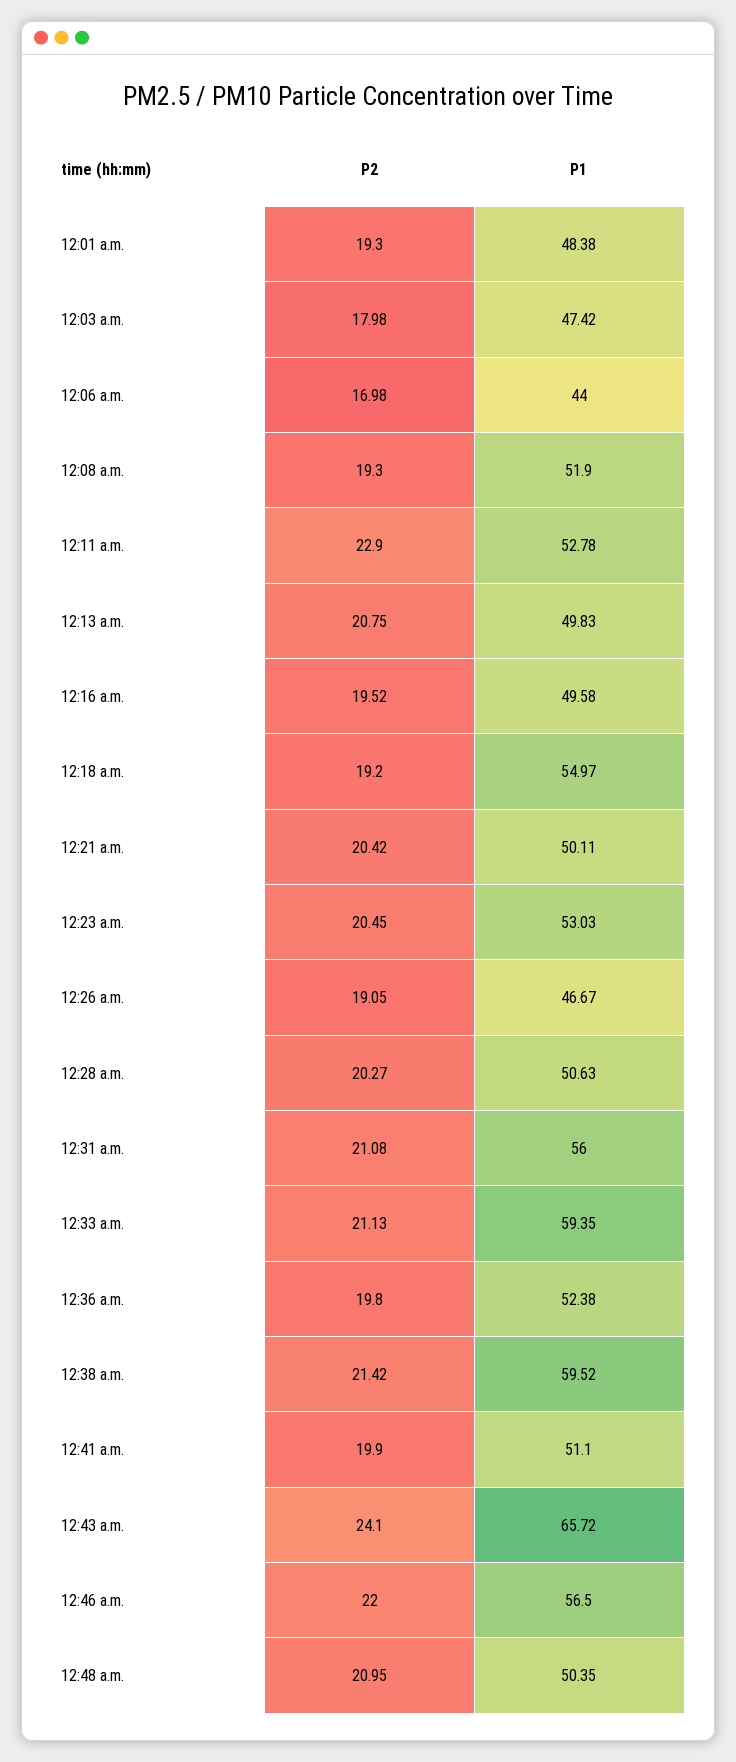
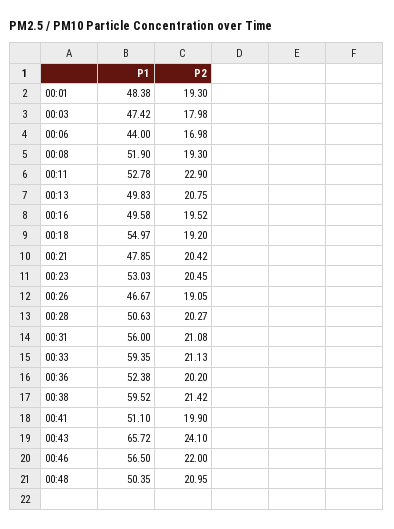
P1, 12:21 a.m.: 50.11 -> 47.85
P2, 12:36 a.m.: 19.8 -> 20.2

